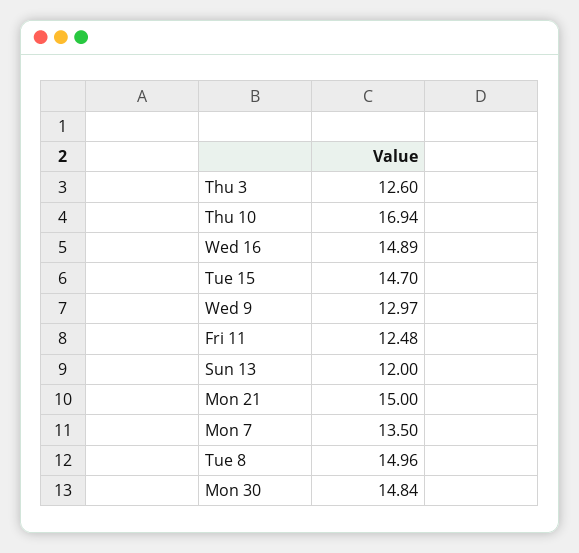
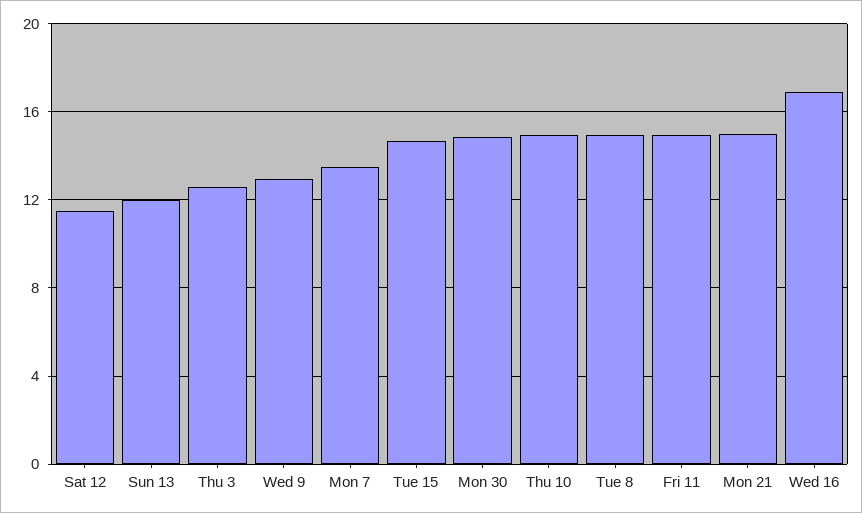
Thu 10: 16.94 -> 15
Wed 16: 14.89 -> 17
Fri 11: 12.48 -> 15
Sat 12: none -> 11.5

